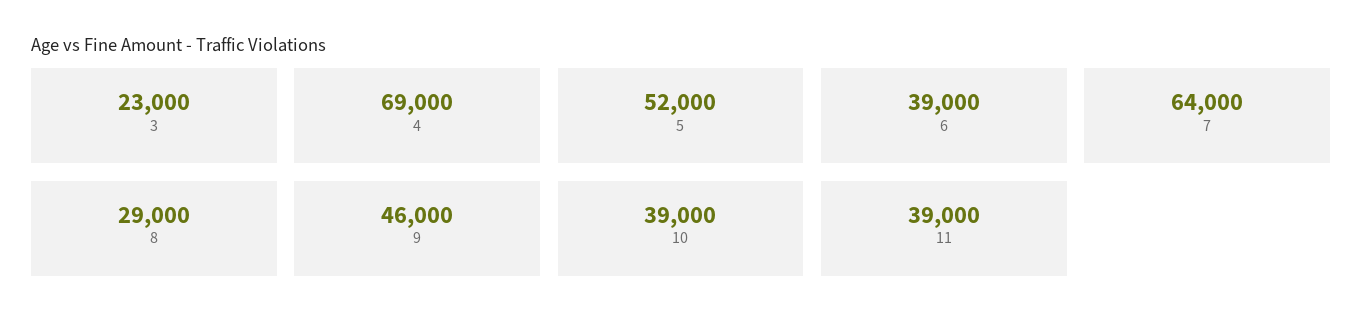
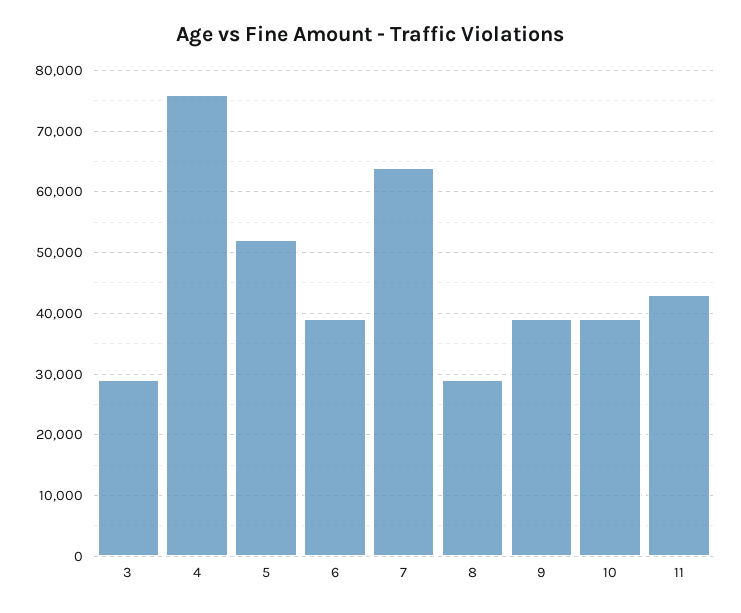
3: 23000 -> 29000
4: 69000 -> 76000
9: 46000 -> 39000
11: 39000 -> 43000

